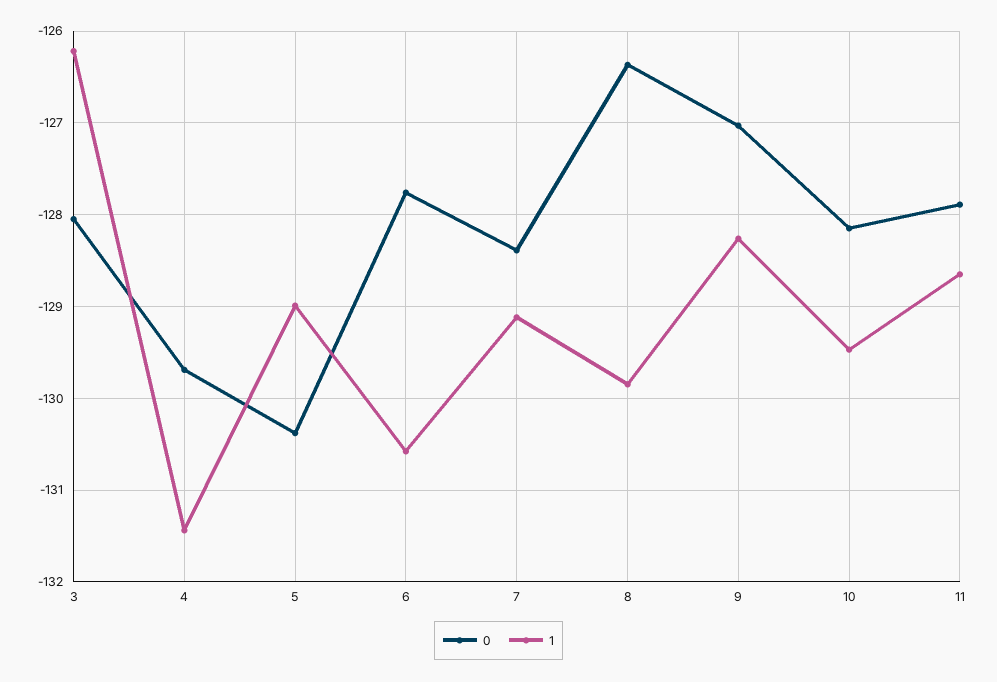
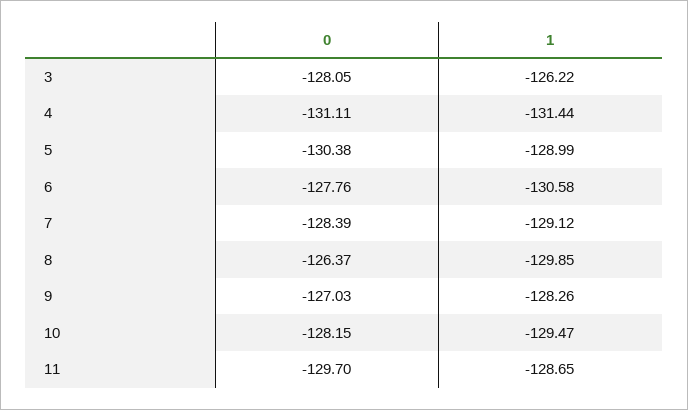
0, 4: -129.7 -> -131.11
0, 11: -127.9 -> -129.7

